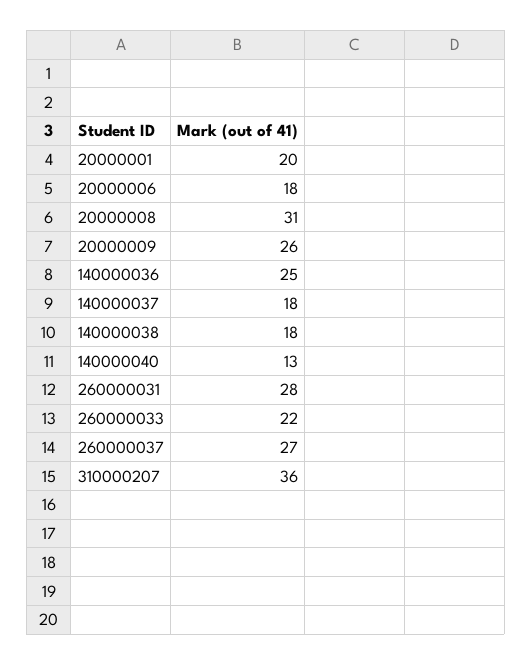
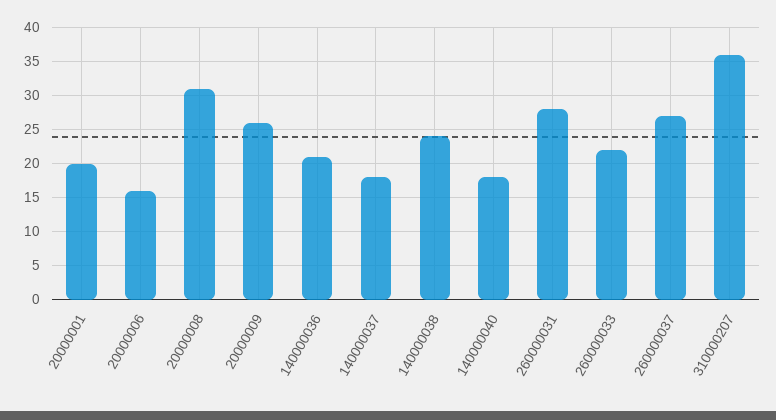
20000006: 18 -> 16
140000036: 25 -> 21
140000038: 18 -> 24
140000040: 13 -> 18

